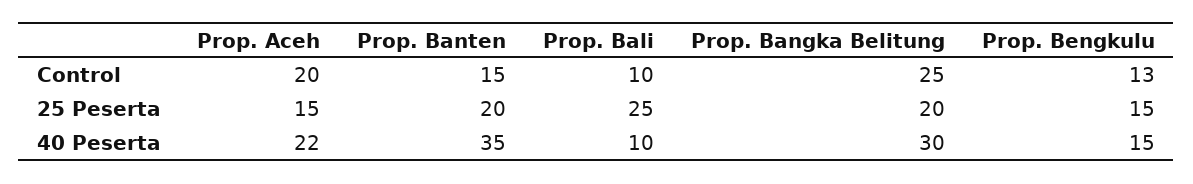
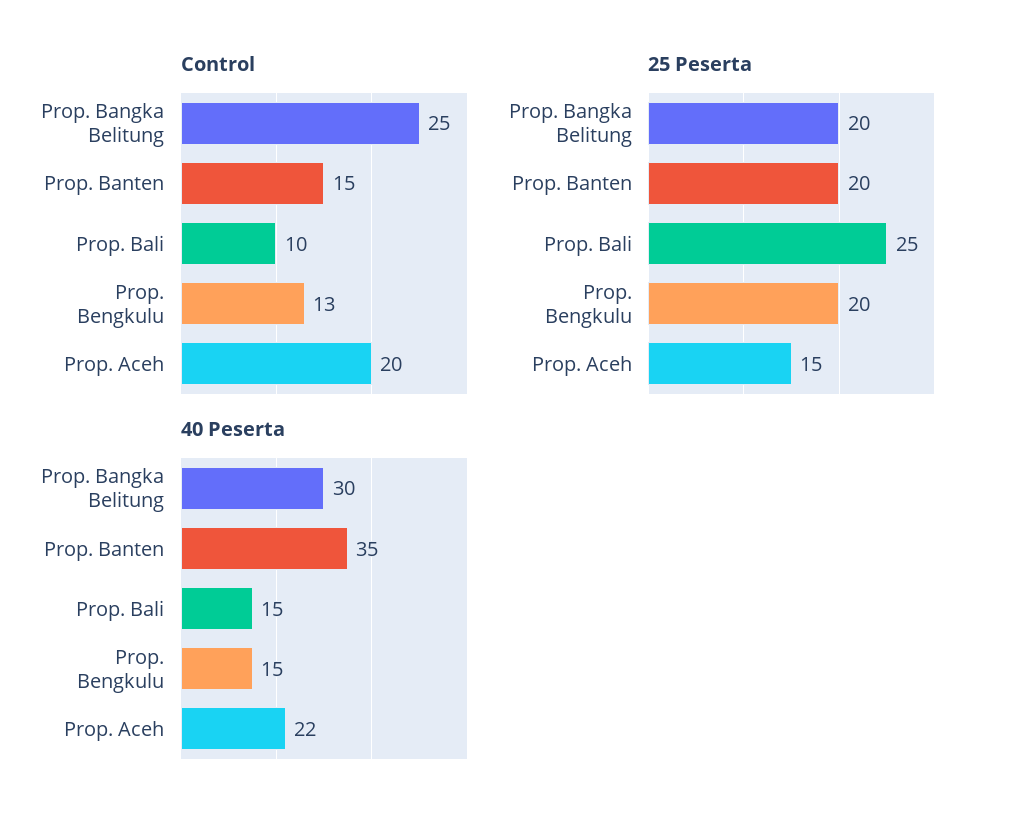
25 Peserta, Prop. Bengkulu: 15 -> 20
40 Peserta, Prop. Bali: 10 -> 15

